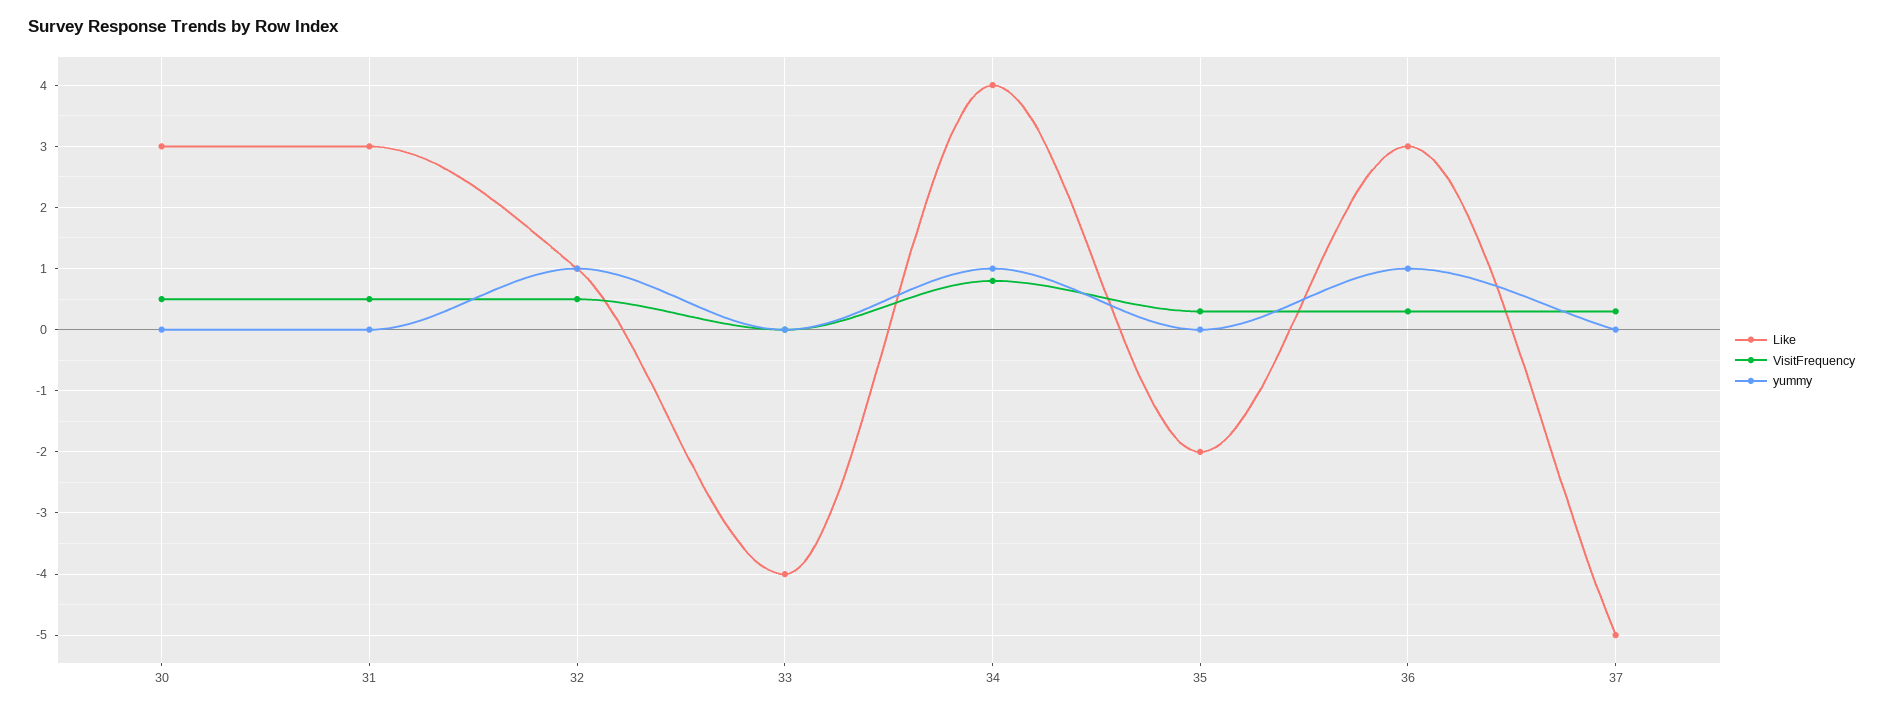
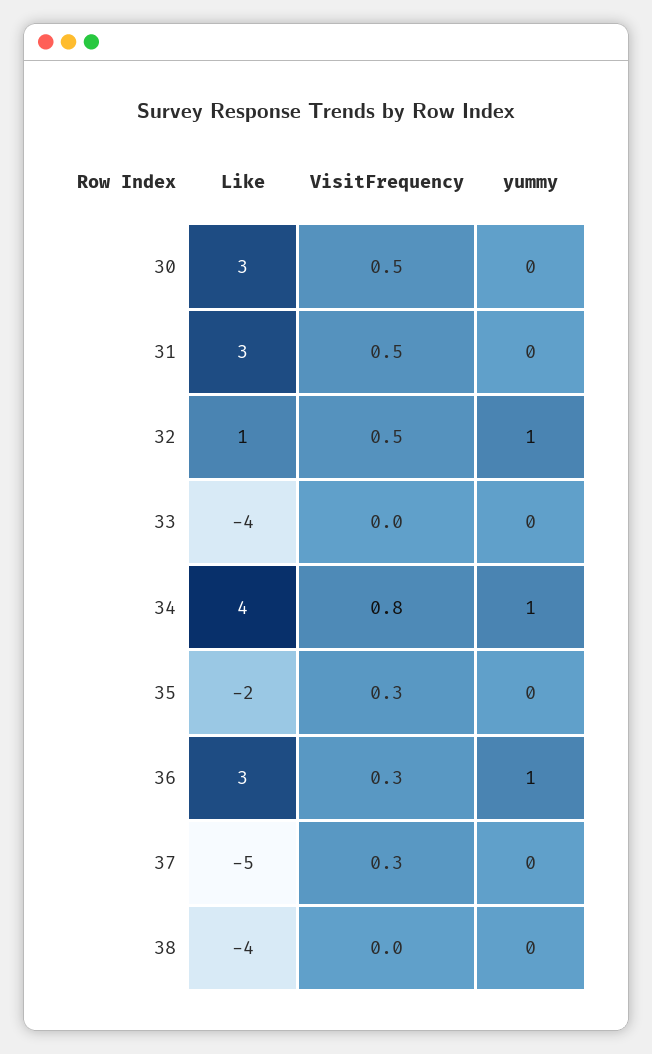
Like, 38: none -> -4
VisitFrequency, 38: none -> 0
yummy, 38: none -> 0

